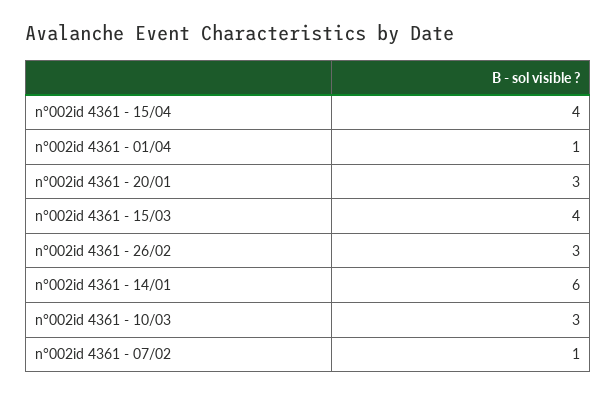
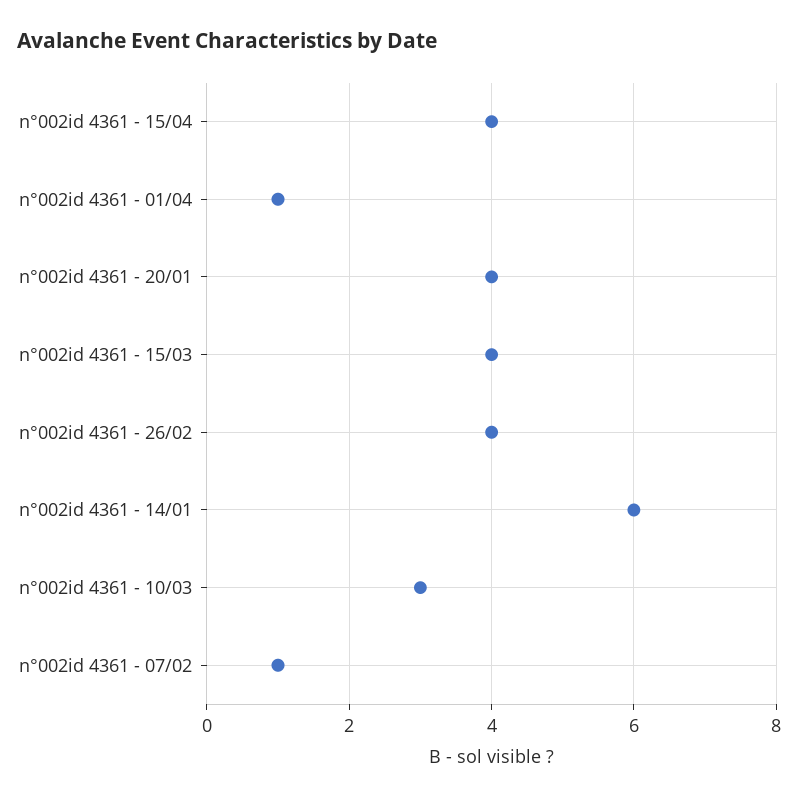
n°002id 4361 - 20/01: 3 -> 4
n°002id 4361 - 26/02: 3 -> 4

